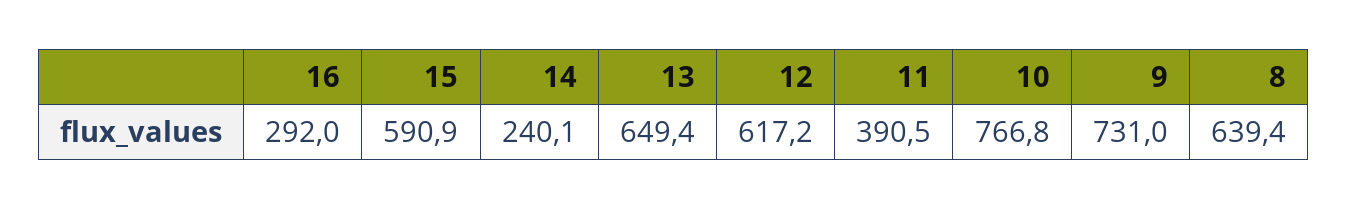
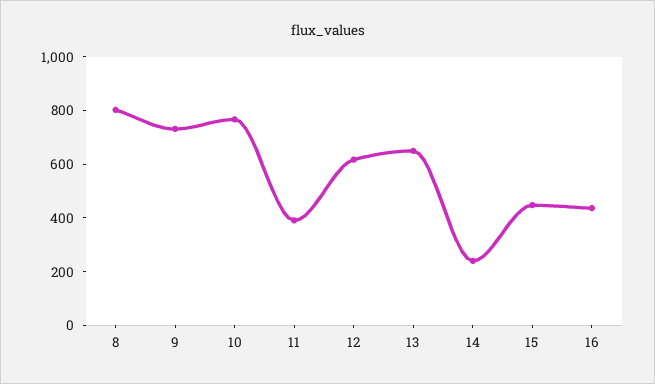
16: 292 -> 450
15: 590.9 -> 450
8: 639.4 -> 800

